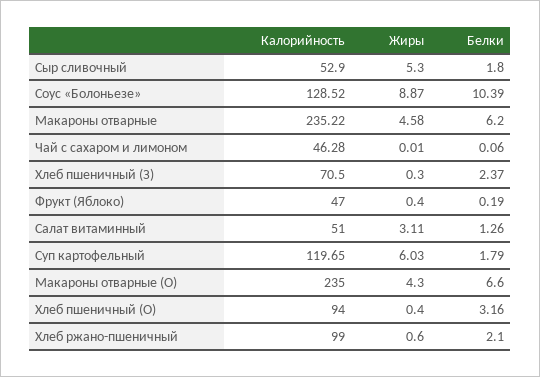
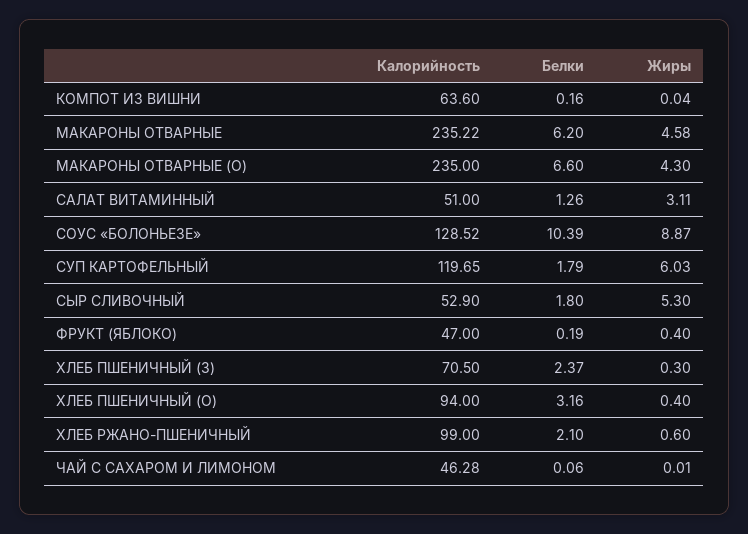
Калорийность, КОМПОТ ИЗ ВИШНИ: none -> 63.6
Белки, КОМПОТ ИЗ ВИШНИ: none -> 0.16
Жиры, КОМПОТ ИЗ ВИШНИ: none -> 0.04

